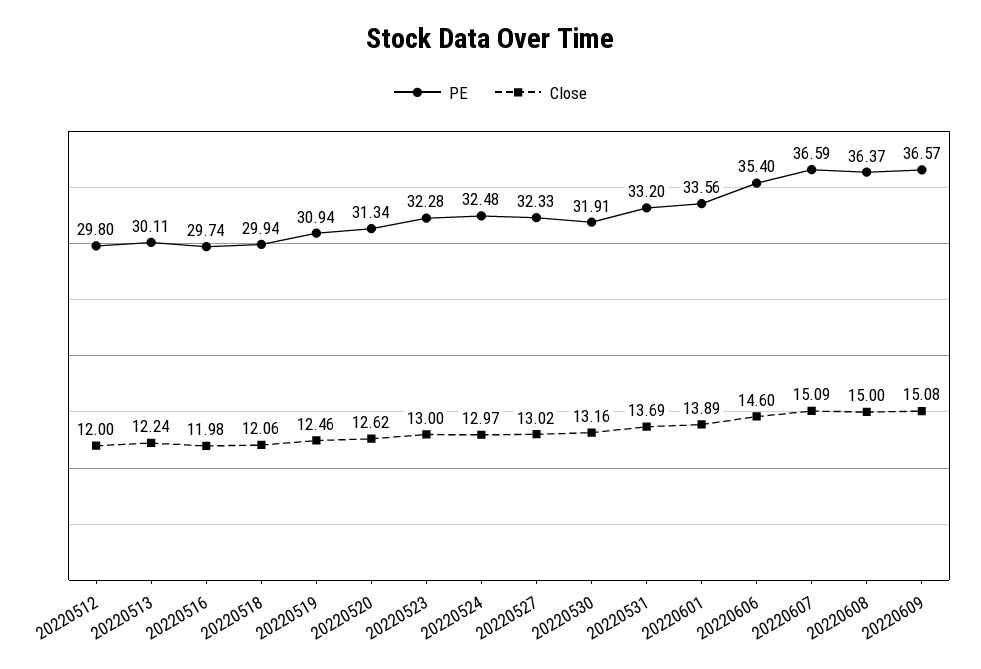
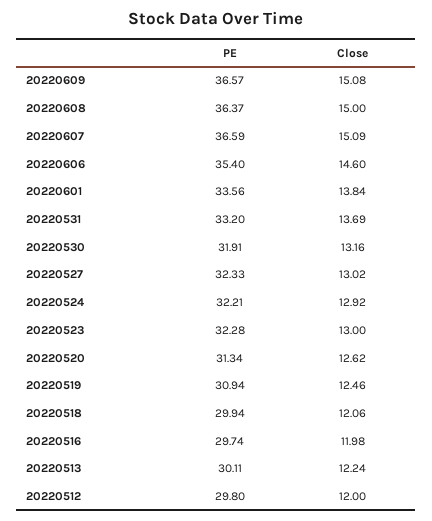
PE, 20220524: 32.48 -> 32.21
Close, 20220524: 12.97 -> 12.92
Close, 20220601: 13.89 -> 13.84

